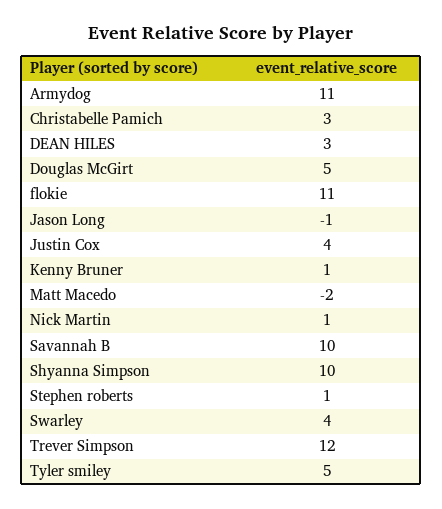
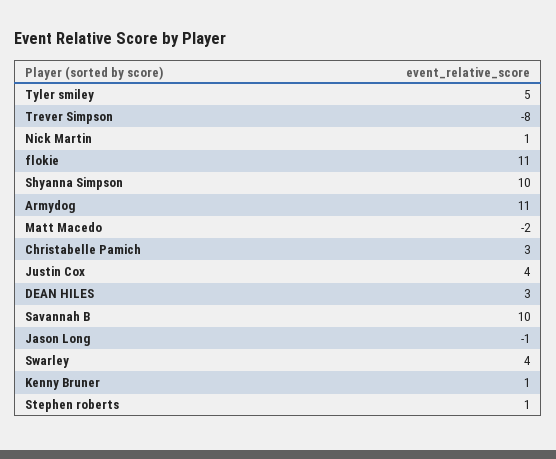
Douglas McGirt: 5 -> none
Trever Simpson: 12 -> -8

